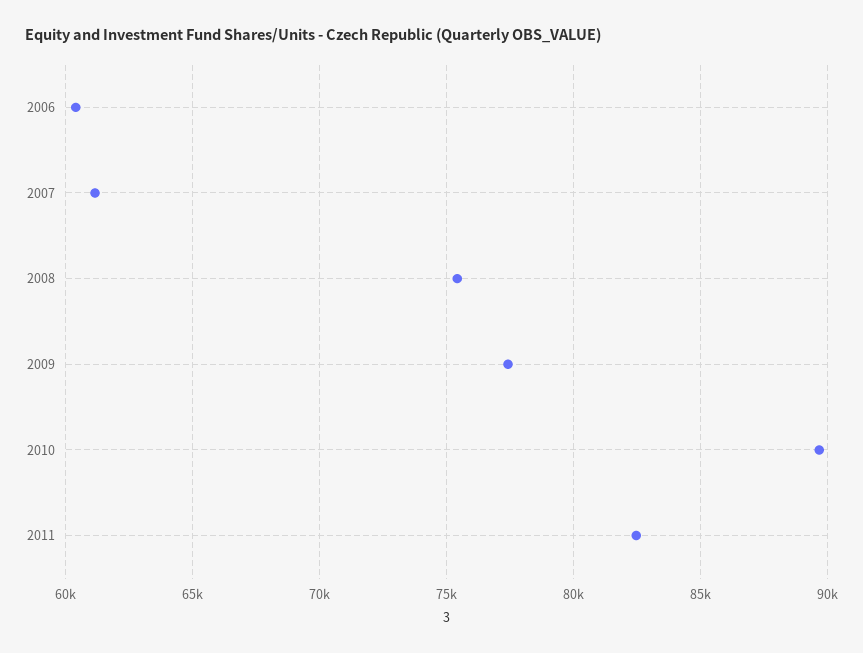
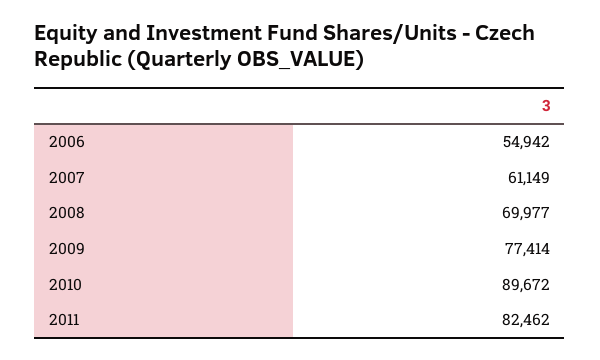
2006: 60500 -> 54942
2008: 75500 -> 69977

